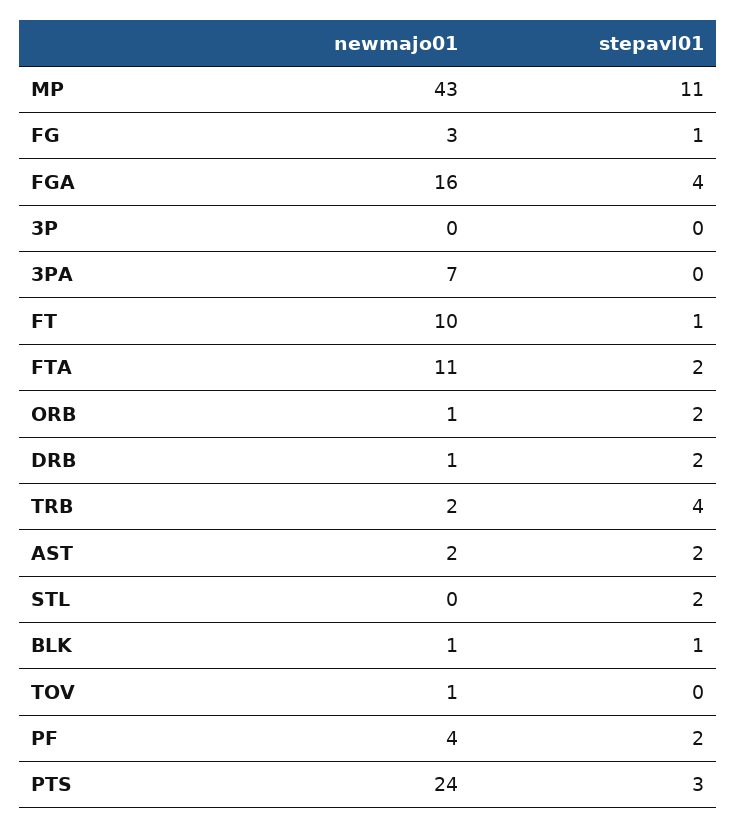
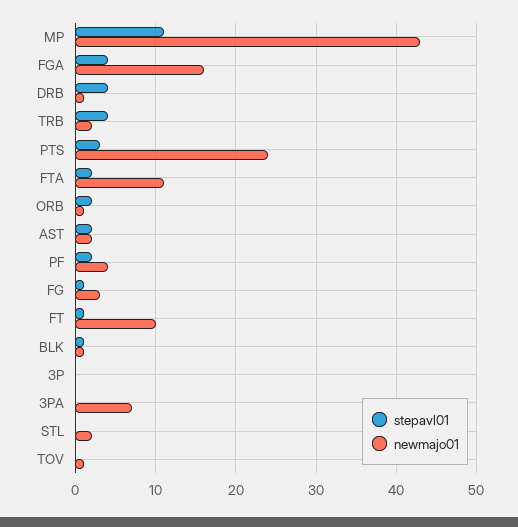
stepavl01, DRB: 2 -> 4
newmajo01, STL: 0 -> 2
stepavl01, STL: 2 -> 0

